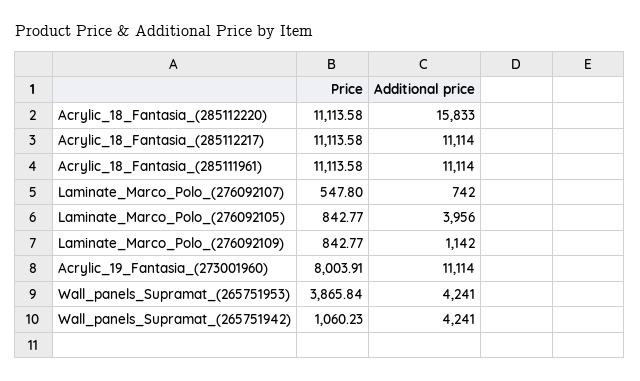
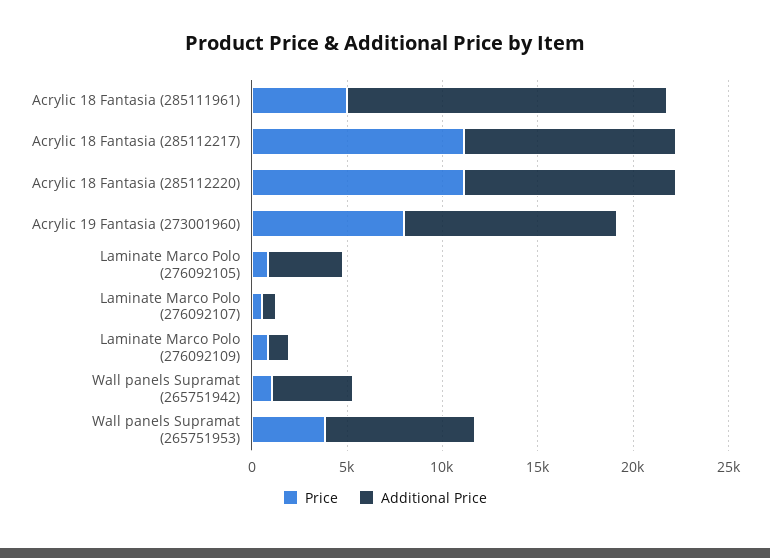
Additional price, Acrylic_18_Fantasia_(285112220): 15833 -> 11000
Price, Acrylic_18_Fantasia_(285111961): 11113.58 -> 5000
Additional price, Acrylic_18_Fantasia_(285111961): 11114 -> 17000
Additional price, Wall_panels_Supramat_(265751953): 4241 -> 8000

